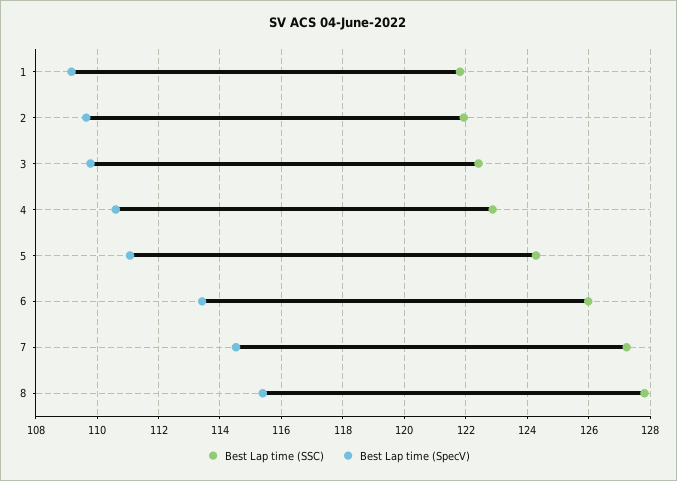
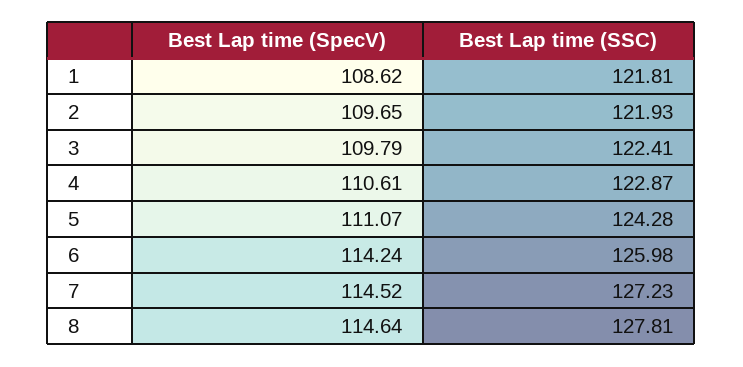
Best Lap time (SpecV), 1: 109.2 -> 108.62
Best Lap time (SpecV), 6: 113.4 -> 114.24
Best Lap time (SpecV), 8: 115.4 -> 114.64

